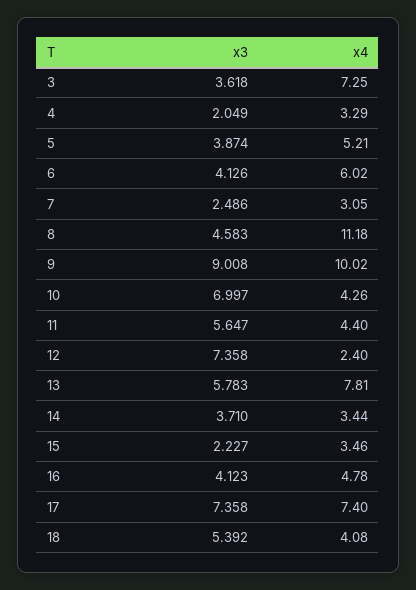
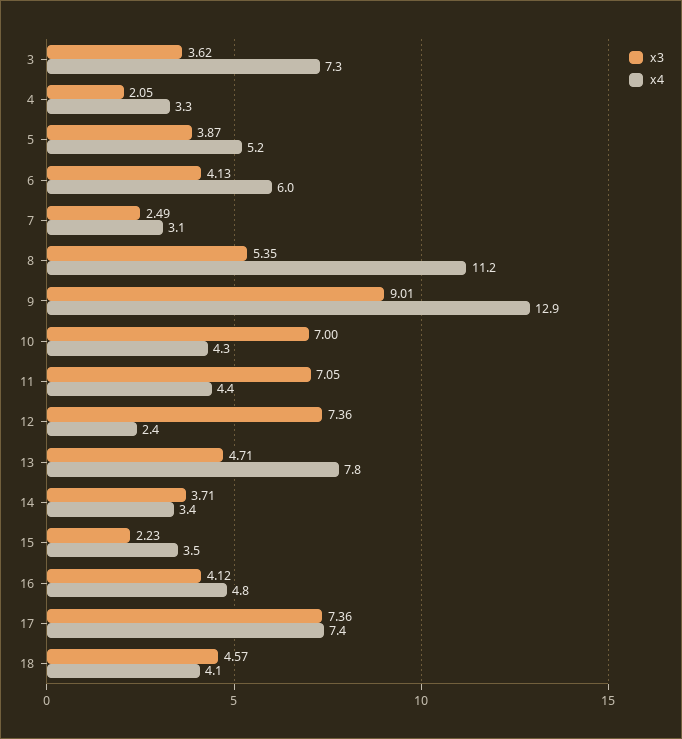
x3, 8: 4.583 -> 5.35
x4, 9: 10.02 -> 12.9
x3, 11: 5.647 -> 7.05
x3, 13: 5.783 -> 4.71
x3, 18: 5.392 -> 4.57

